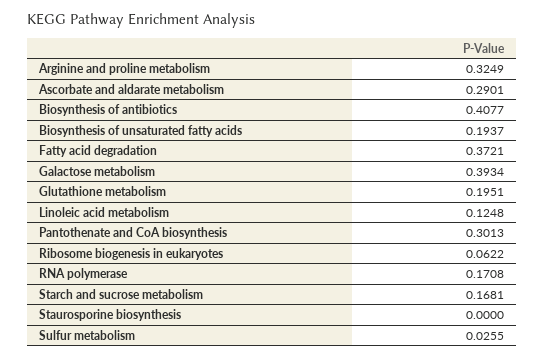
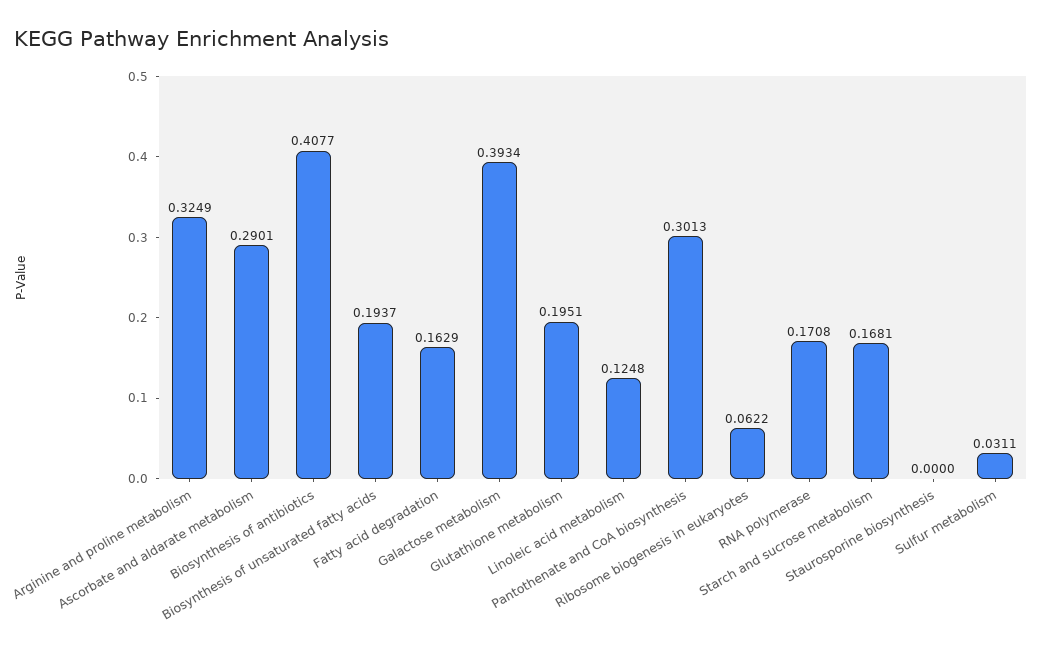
Fatty acid degradation: 0.3721 -> 0.1629
Sulfur metabolism: 0.0255 -> 0.0311

